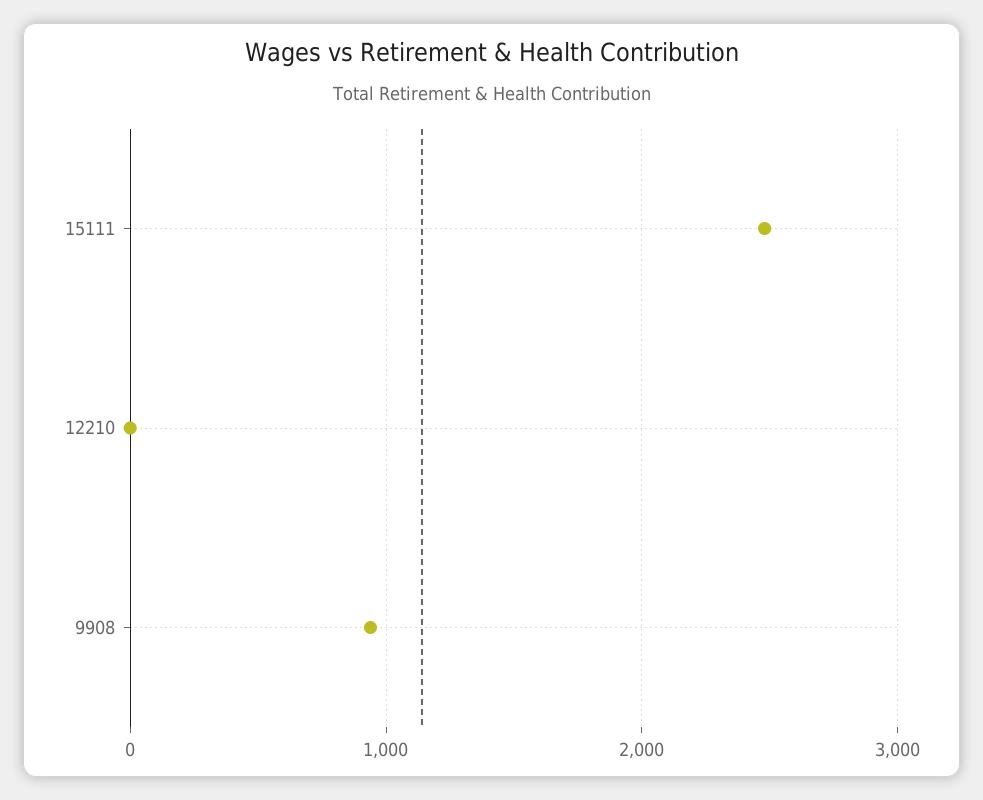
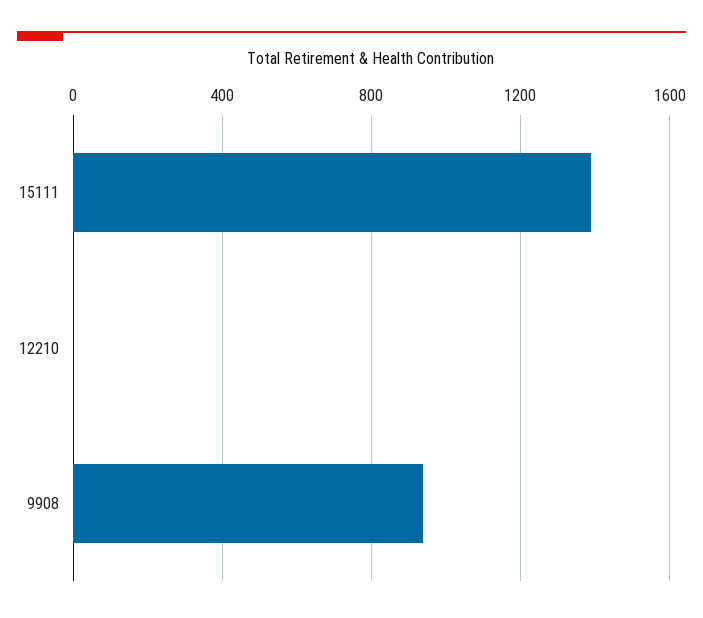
15111: 2500 -> 1400

